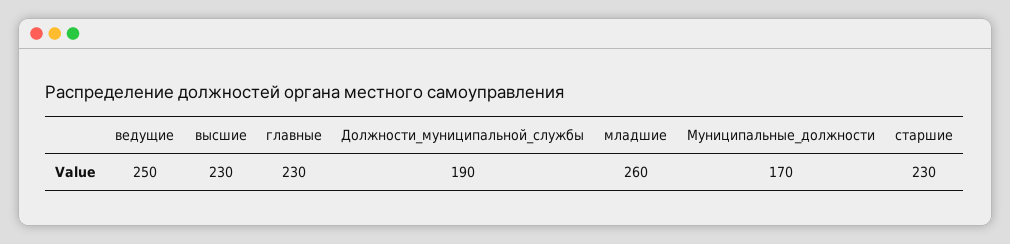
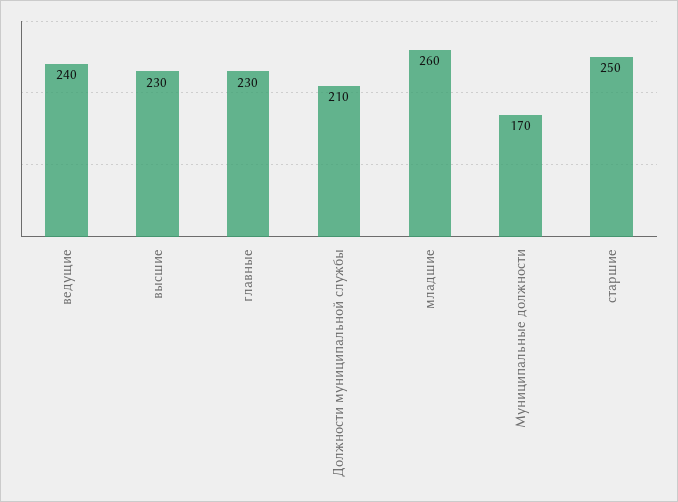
ведущие: 250 -> 240
Должности_муниципальной_службы: 190 -> 210
старшие: 230 -> 250

